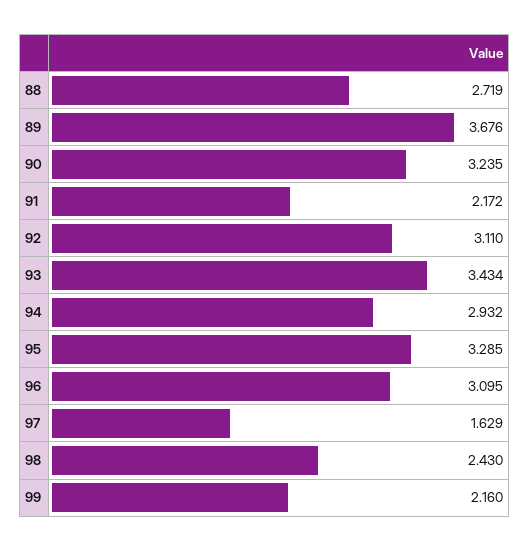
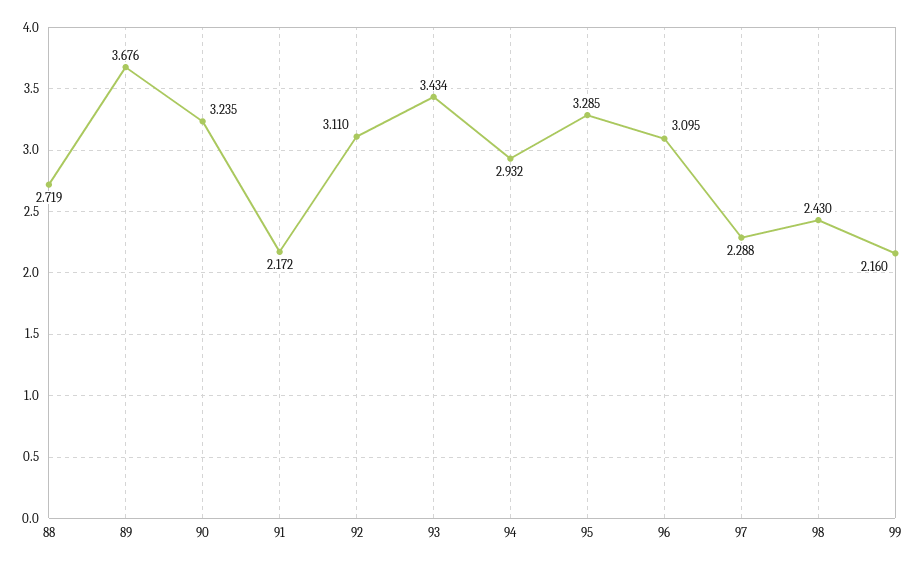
97: 1.629 -> 2.288

